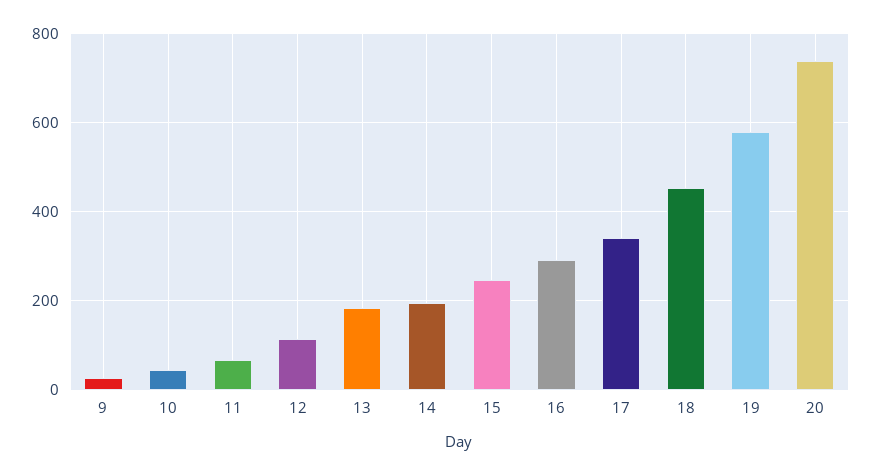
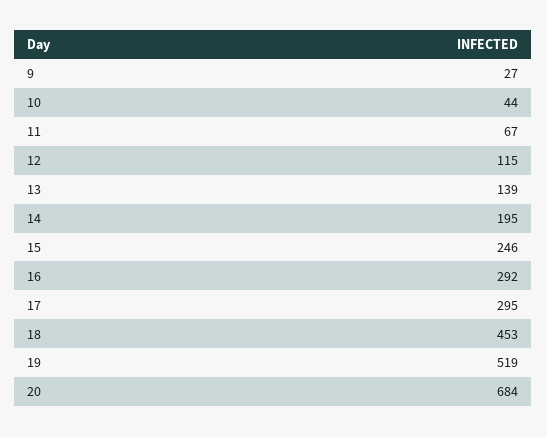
13: 180 -> 139
17: 340 -> 295
19: 580 -> 519
20: 740 -> 684

